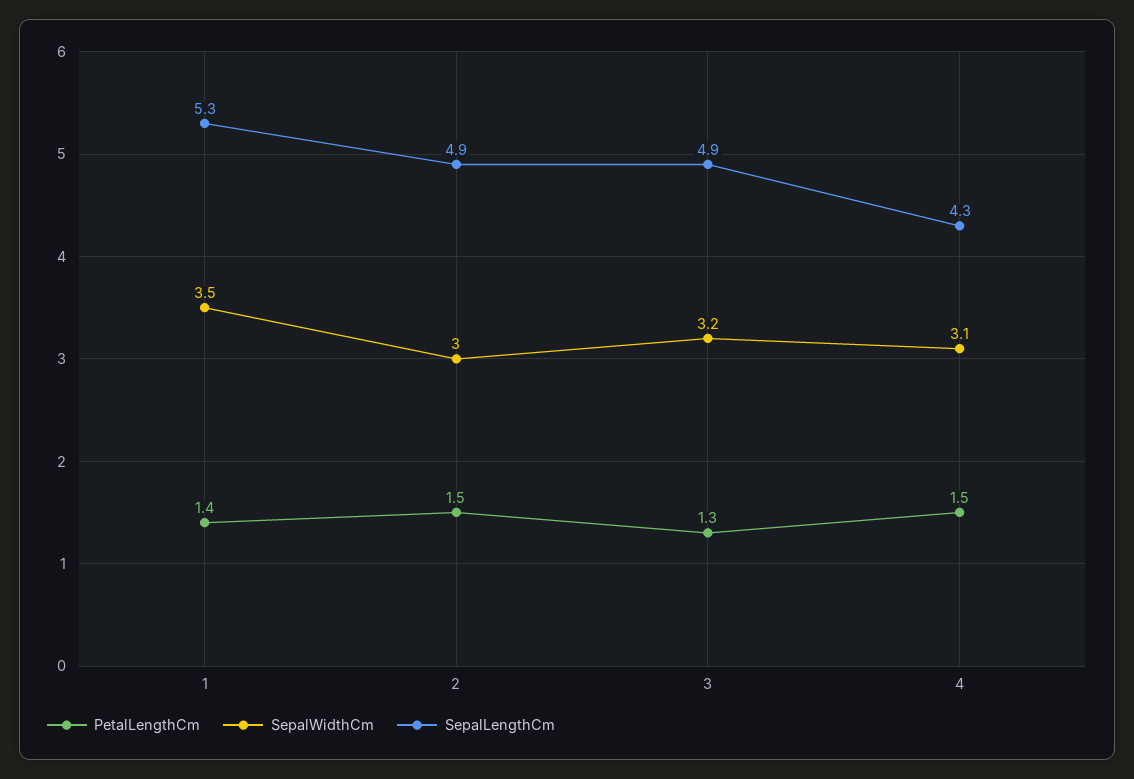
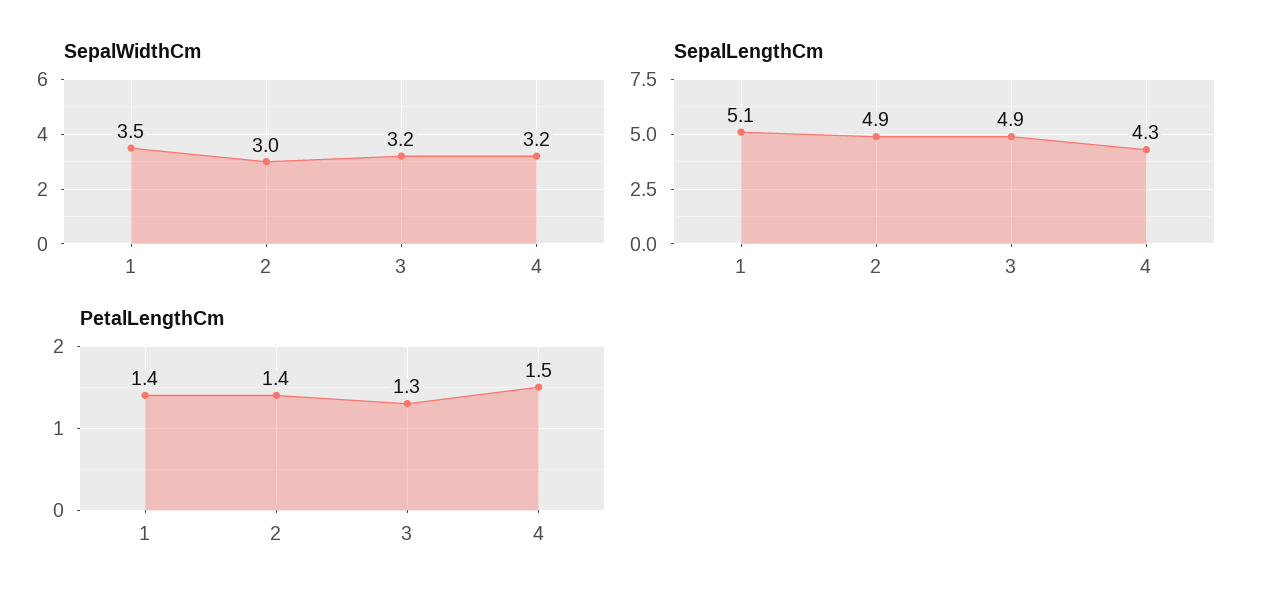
SepalLengthCm, 1: 5.3 -> 5.1
PetalLengthCm, 2: 1.5 -> 1.4
SepalWidthCm, 4: 3.1 -> 3.2

